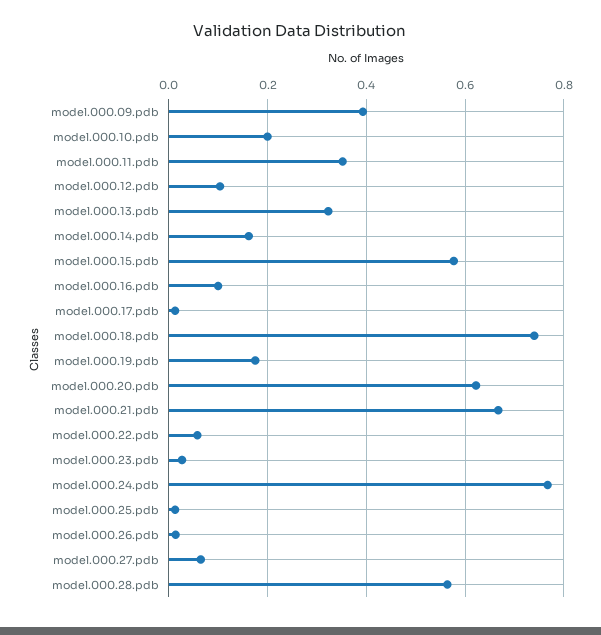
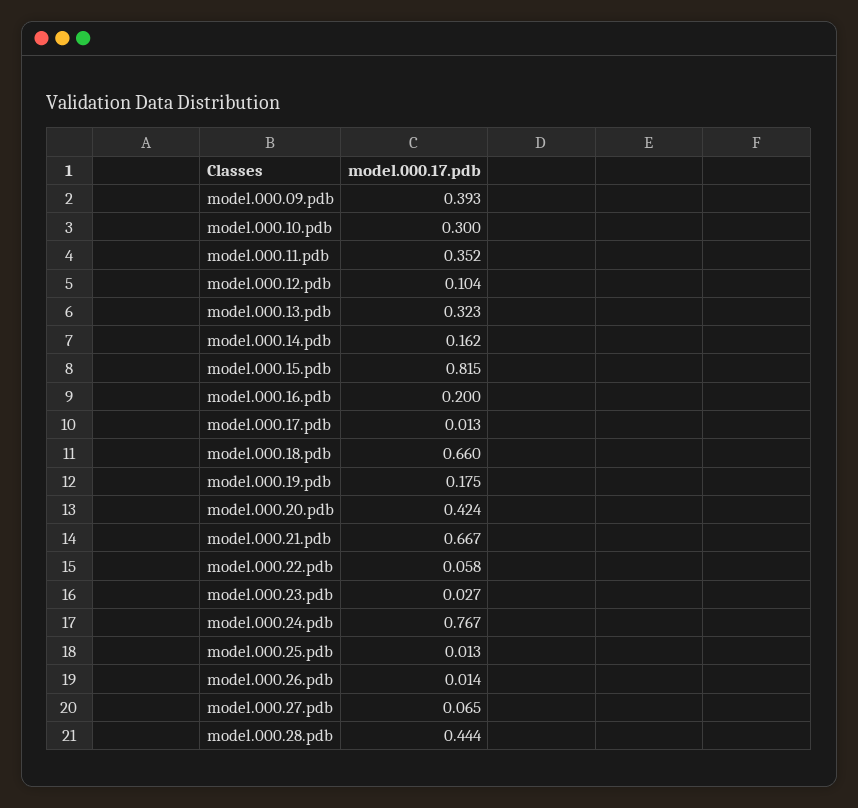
model.000.10.pdb: 0.2 -> 0.3
model.000.15.pdb: 0.58 -> 0.815
model.000.16.pdb: 0.1 -> 0.2
model.000.18.pdb: 0.74 -> 0.66
model.000.20.pdb: 0.62 -> 0.424
model.000.28.pdb: 0.56 -> 0.444

